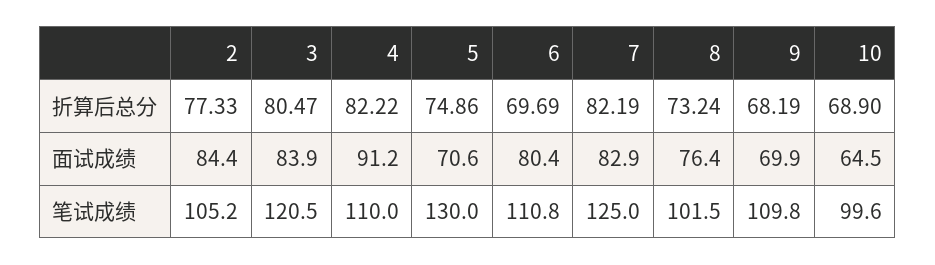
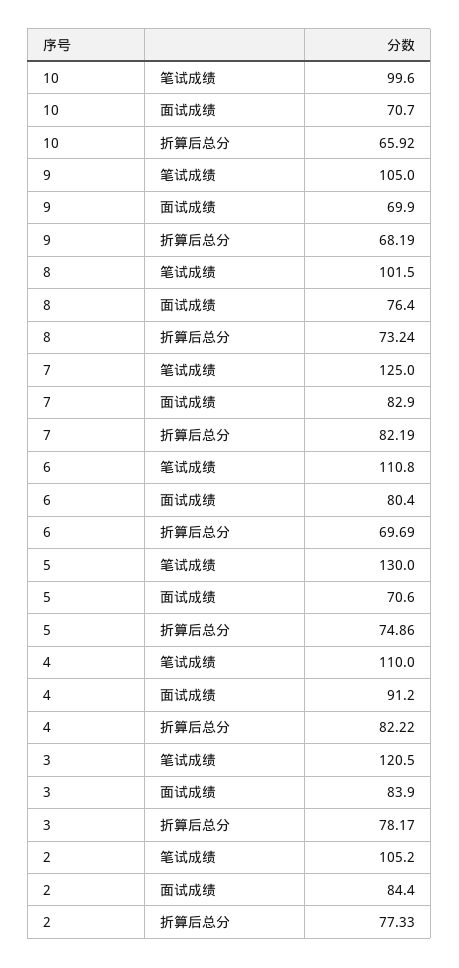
3, 折算后总分: 80.47 -> 78.17
10, 折算后总分: 68.9 -> 65.92
10, 面试成绩: 64.5 -> 70.7
9, 笔试成绩: 109.8 -> 105

